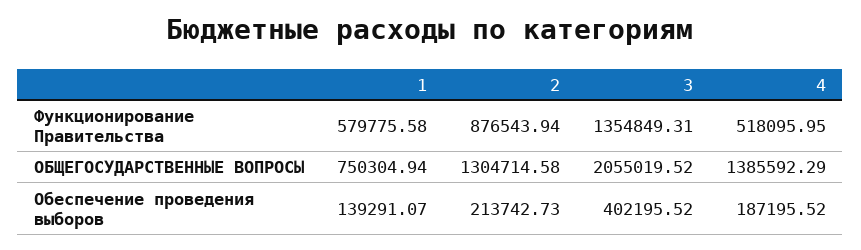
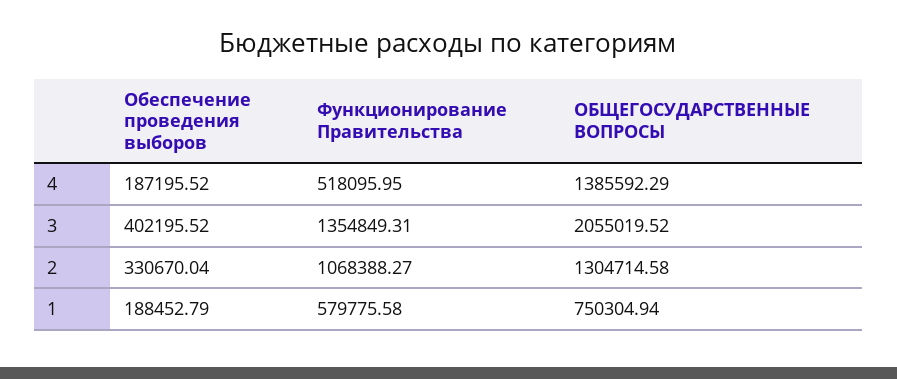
2, Функционирование Правительства: 876543.94 -> 1068388.27
1, Обеспечение проведения выборов: 139291.07 -> 188452.79
2, Обеспечение проведения выборов: 213742.73 -> 330670.04

